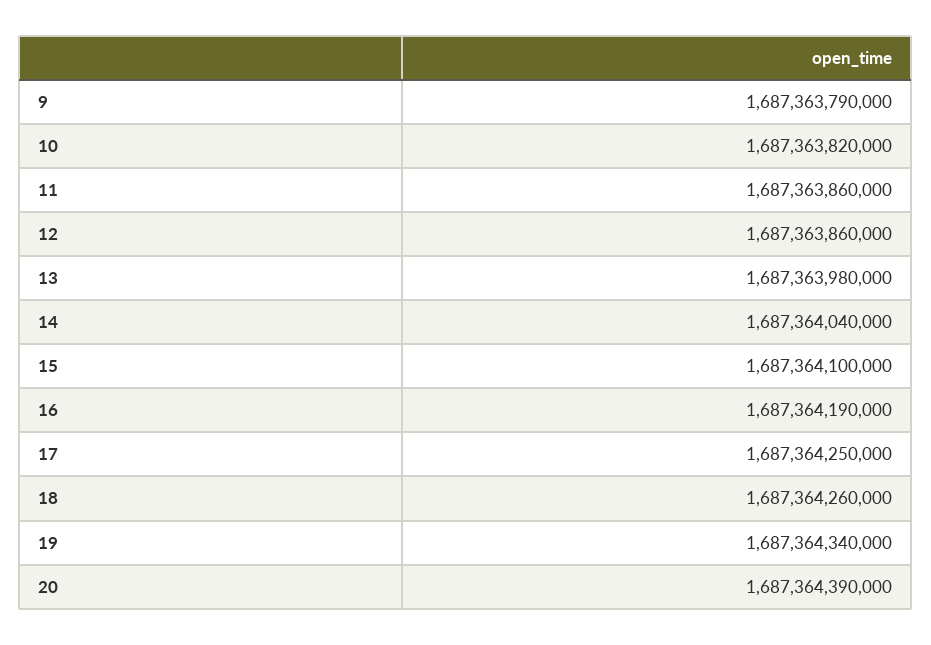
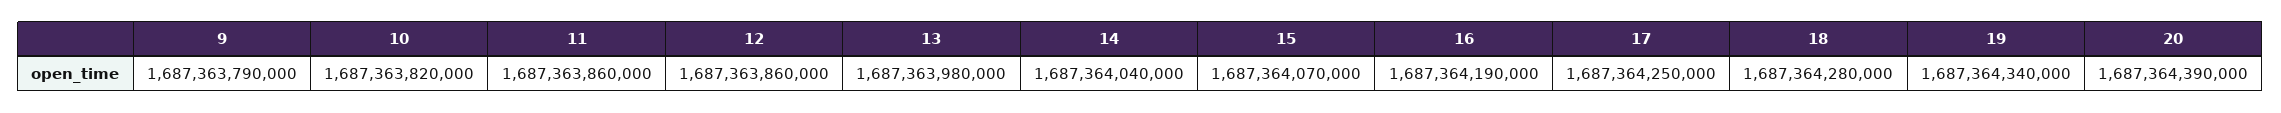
15: 1687364100000 -> 1687364070000
18: 1687364260000 -> 1687364280000

